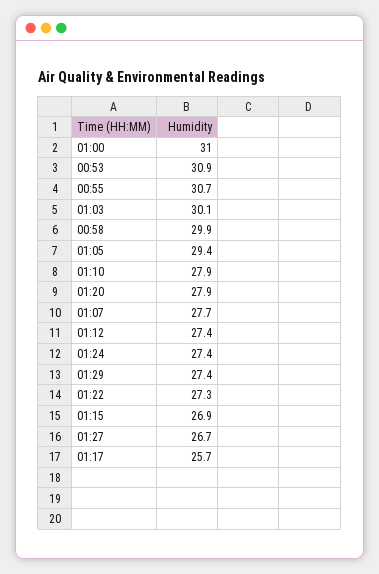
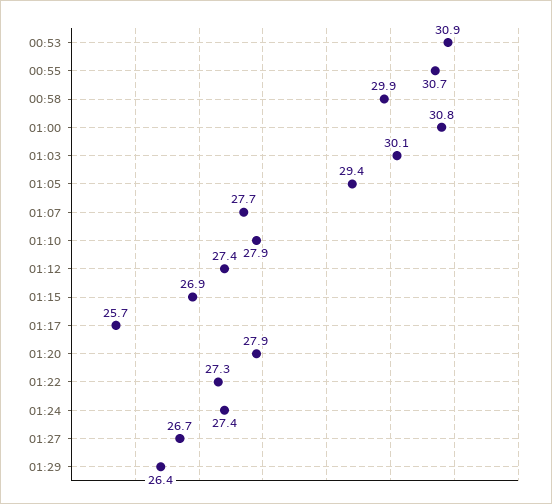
01:00: 31 -> 30.8
01:29: 27.4 -> 26.4

